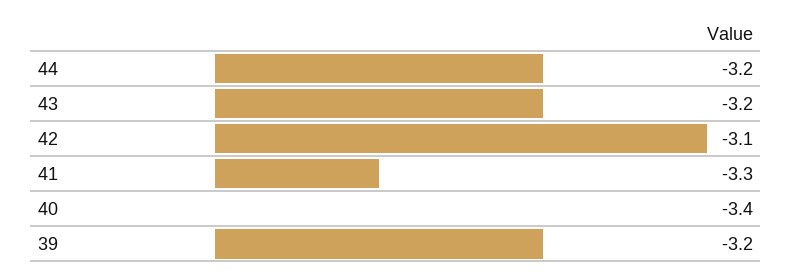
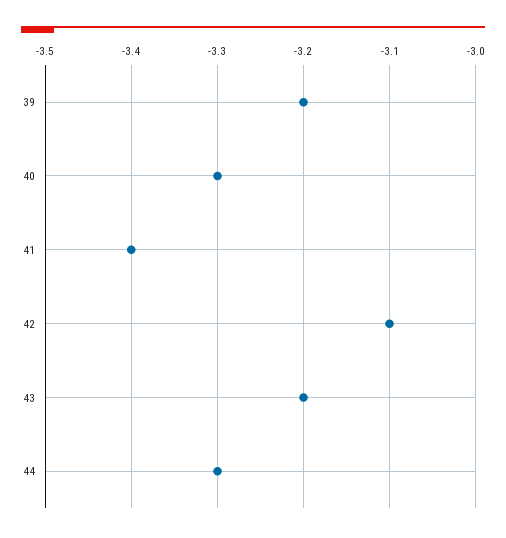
44: -3.2 -> -3.3
41: -3.3 -> -3.4
40: -3.4 -> -3.3

